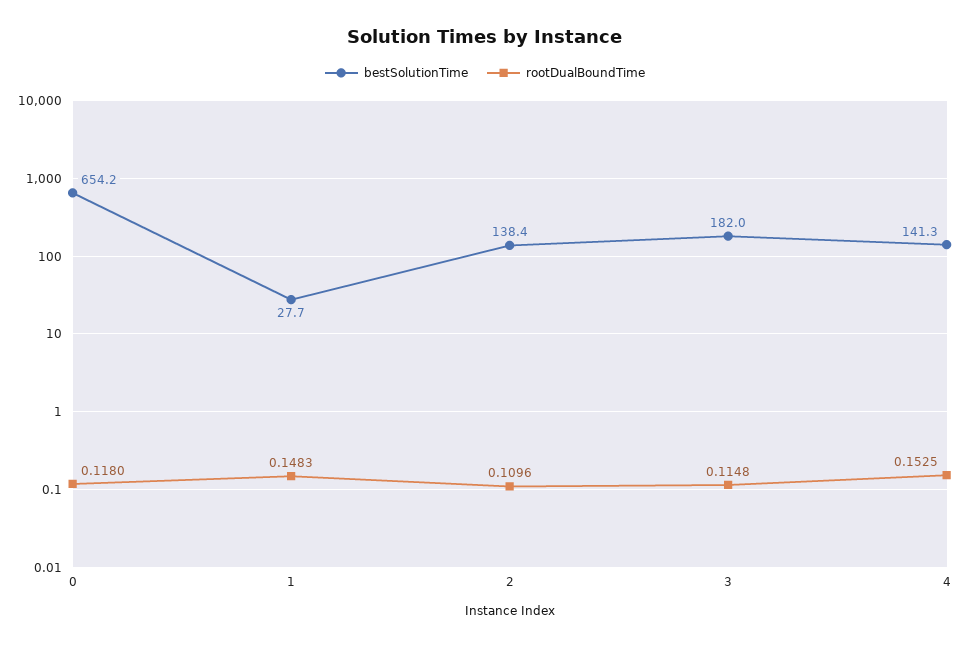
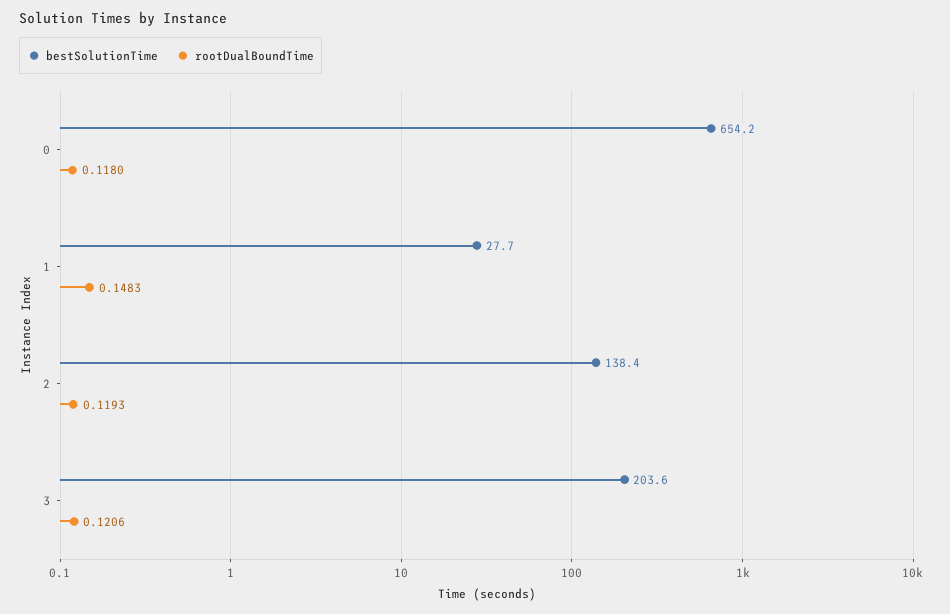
rootDualBoundTime, 2: 0.1096 -> 0.1193
bestSolutionTime, 3: 182 -> 203.6
rootDualBoundTime, 3: 0.1148 -> 0.1206
bestSolutionTime, 4: 141.3 -> none
rootDualBoundTime, 4: 0.1525 -> none

